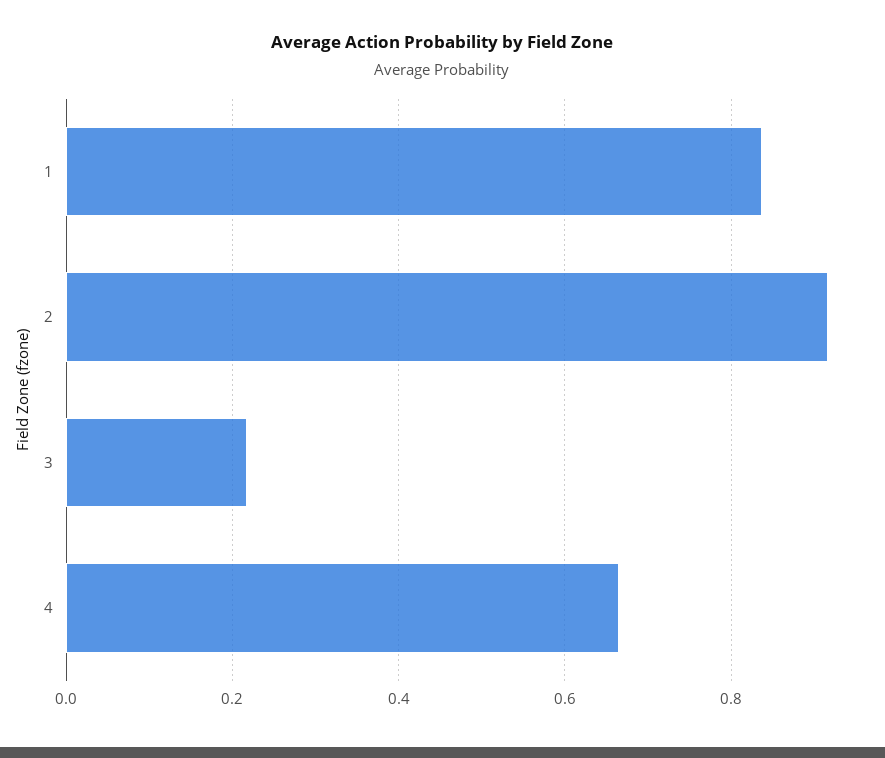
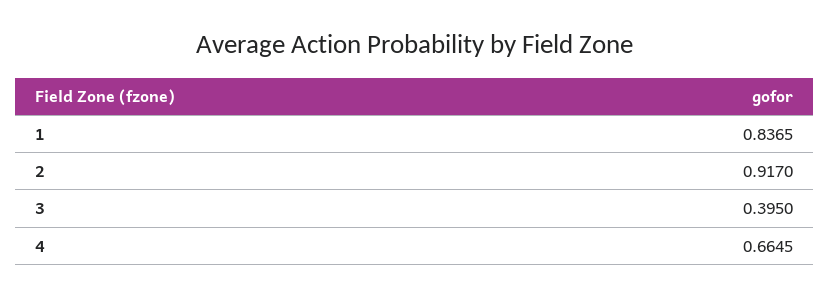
3: 0.22 -> 0.395

